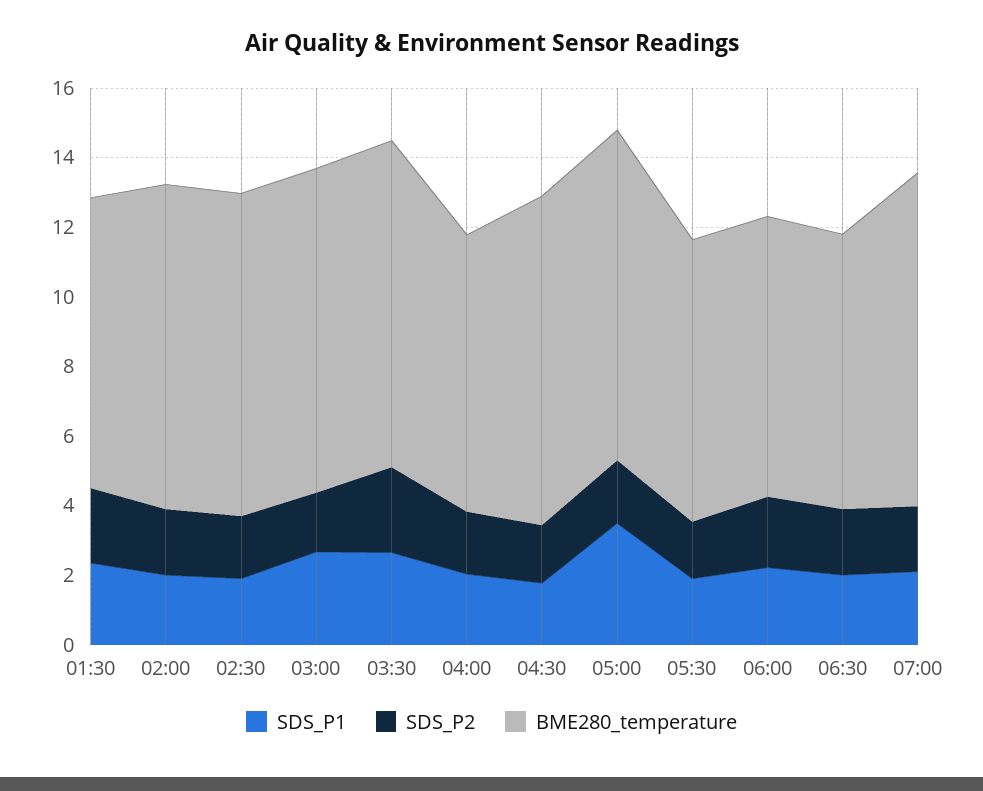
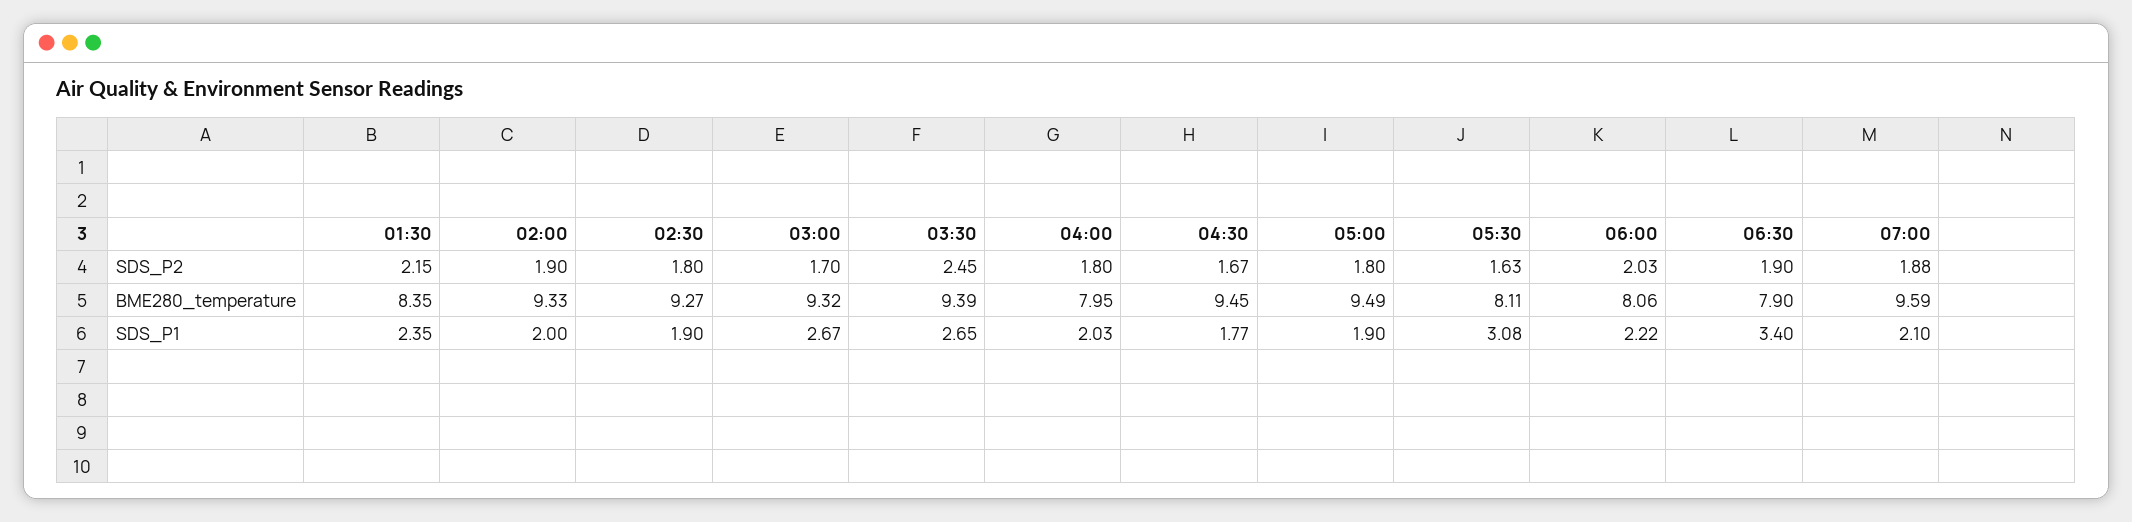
SDS_P1, 05:00: 3.5 -> 1.9
SDS_P1, 05:30: 2 -> 3.08
SDS_P1, 06:30: 2 -> 3.4

